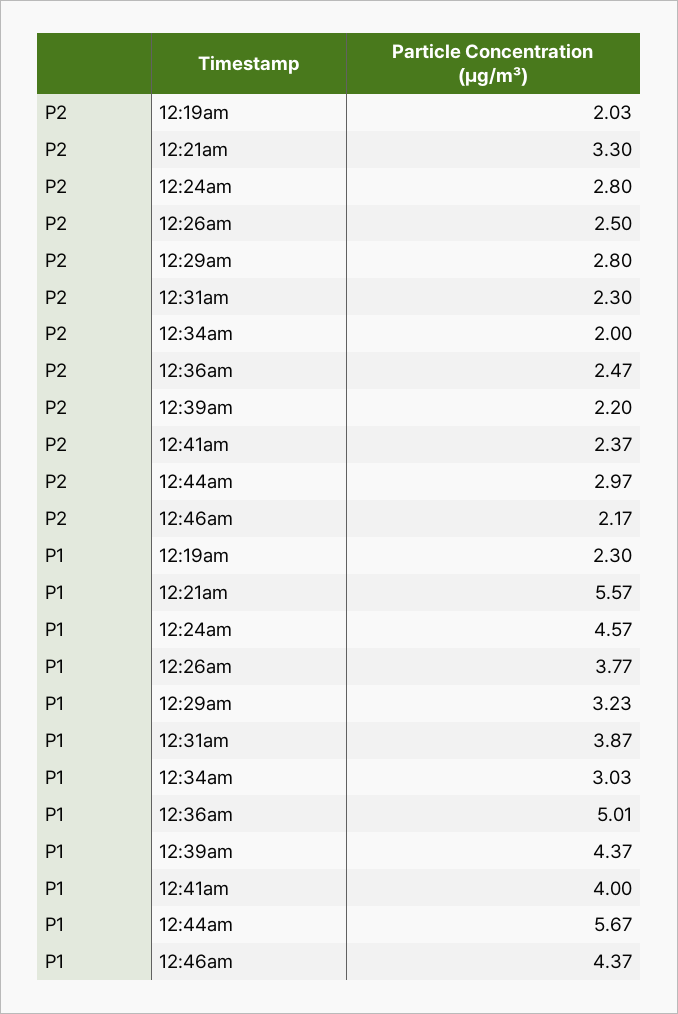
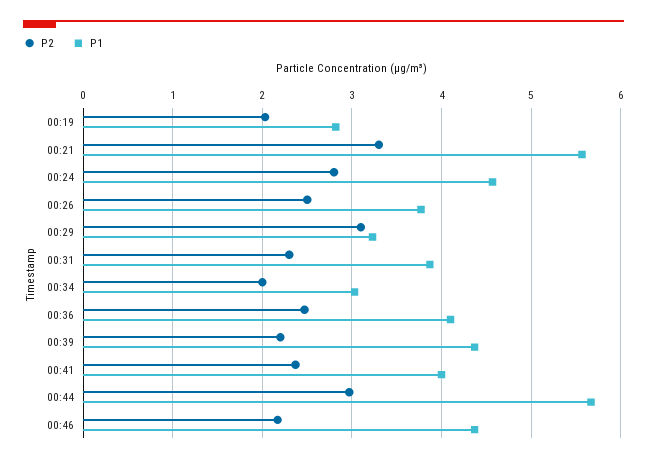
P2, 12:29am: 2.8 -> 3.1
P1, 12:19am: 2.3 -> 2.8
P1, 12:36am: 5.01 -> 4.1

